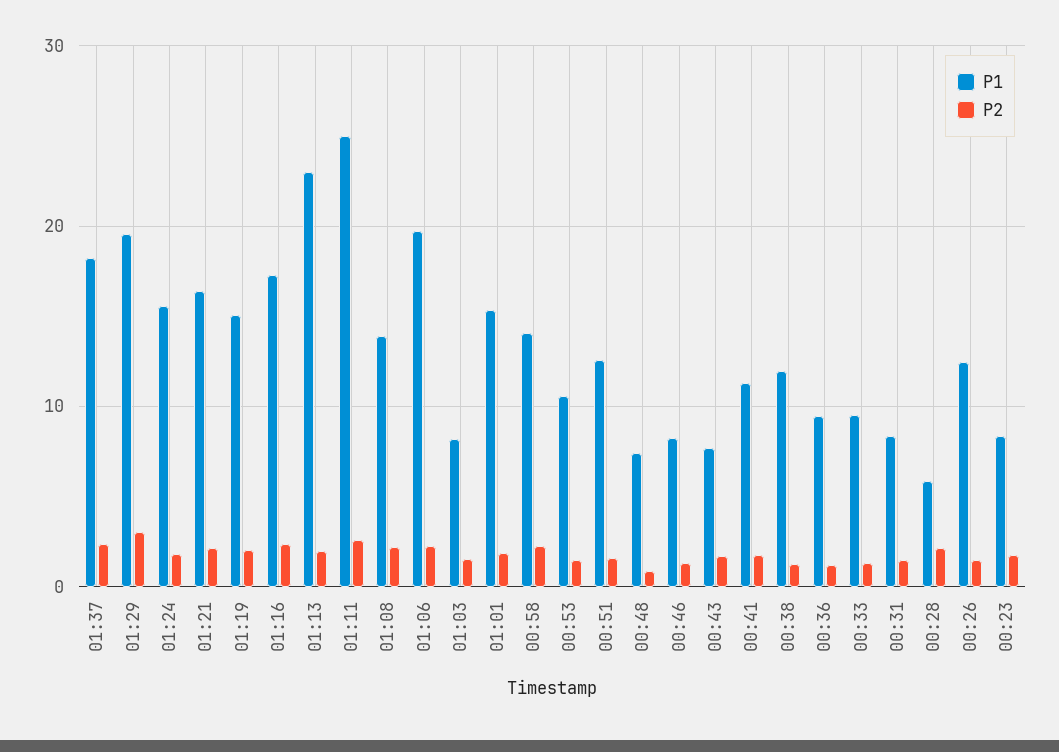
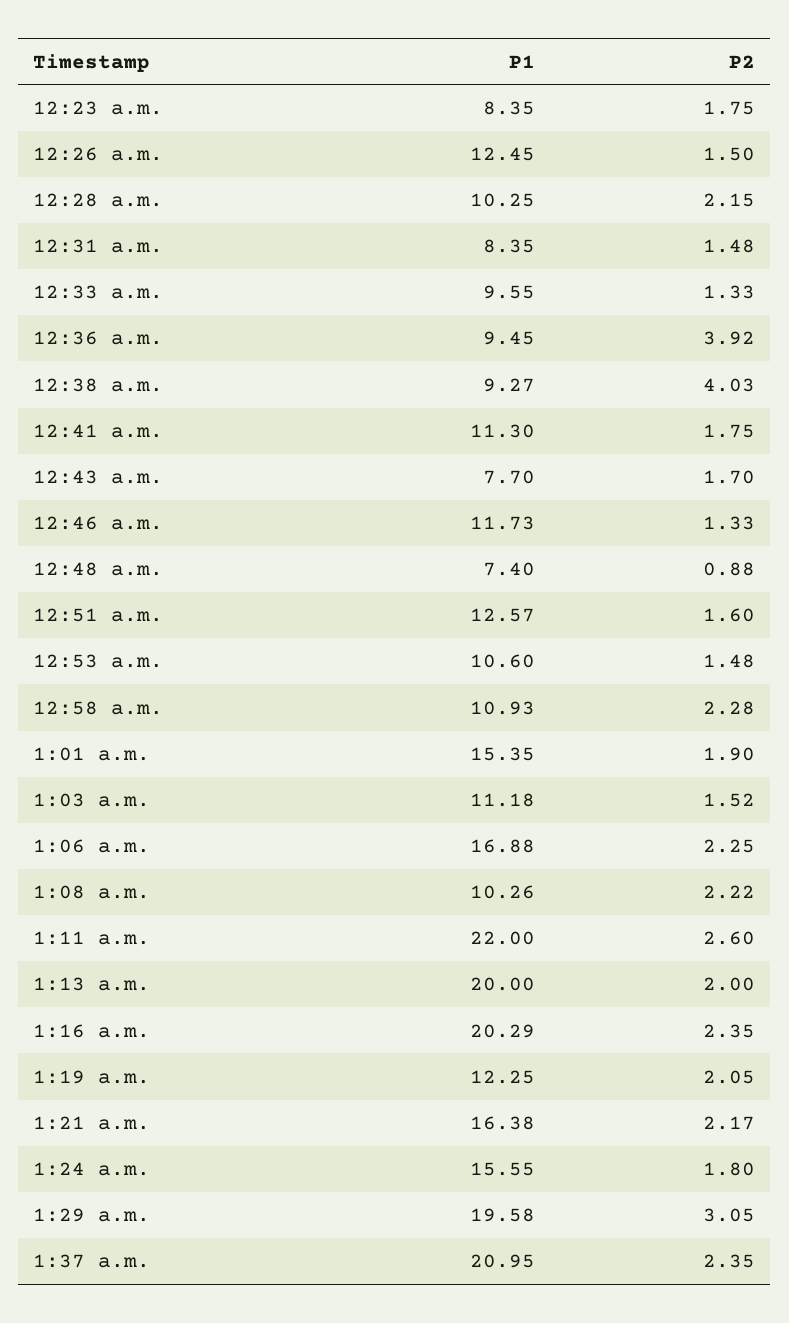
P1, 01:37: 18 -> 20.95
P1, 01:19: 15 -> 12.25
P1, 01:16: 17 -> 20.29
P1, 01:13: 23 -> 20
P1, 01:11: 25 -> 22
P1, 01:08: 14 -> 10.26
P1, 01:06: 20 -> 16.88
P1, 01:03: 8 -> 11.18
P1, 00:58: 14 -> 10.93
P1, 00:46: 8 -> 11.73
P1, 00:38: 12 -> 9.27
P2, 00:38: 1 -> 4.03
P2, 00:36: 1 -> 3.92
P1, 00:28: 6 -> 10.25

